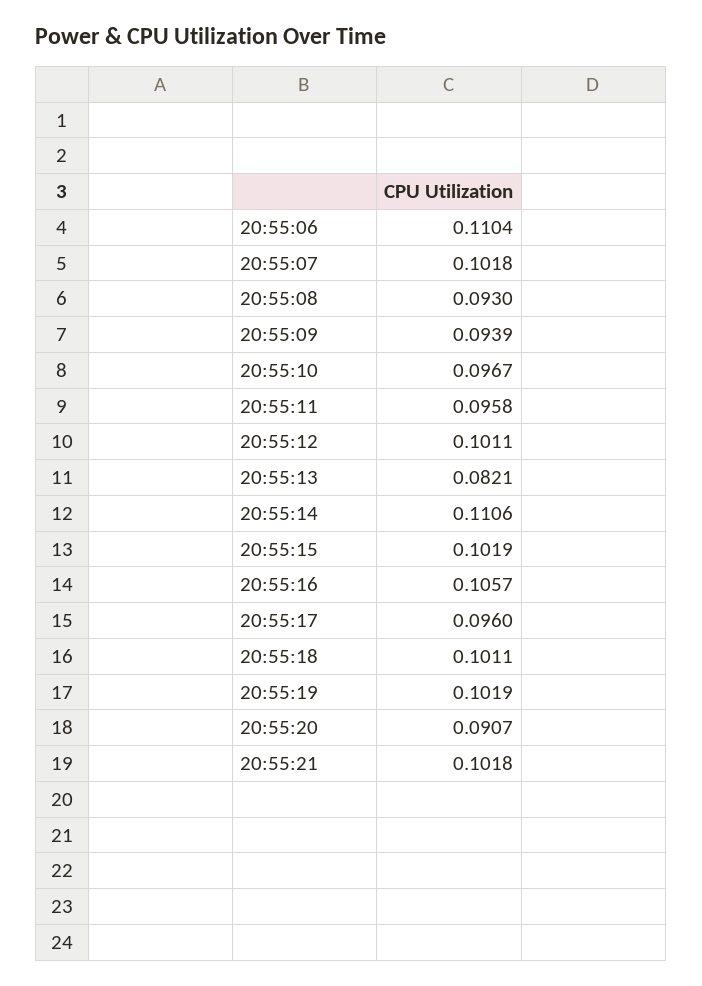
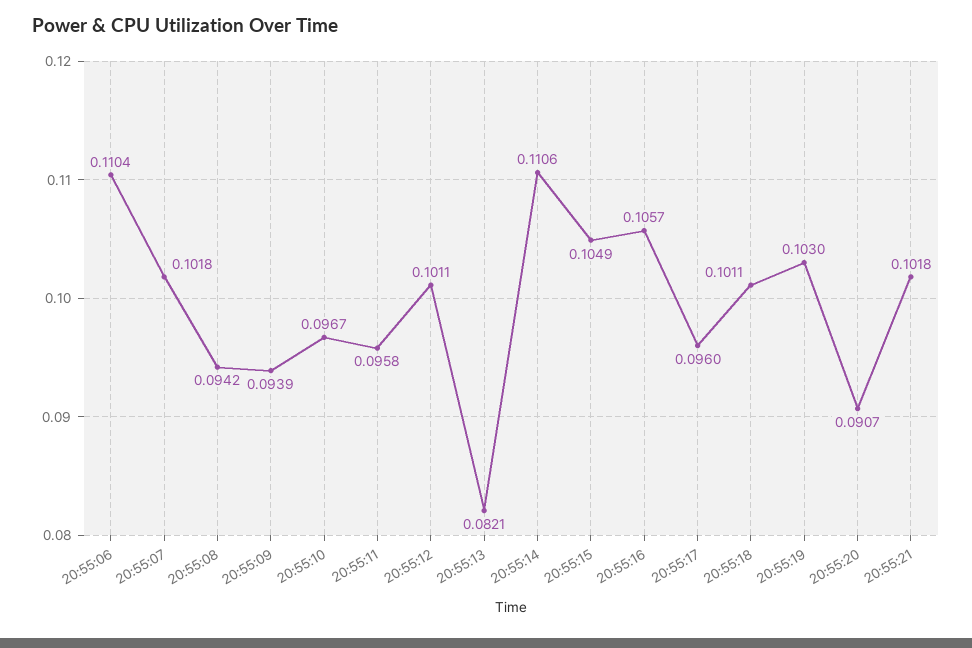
20:55:08: 0.093 -> 0.0942
20:55:15: 0.1019 -> 0.1049
20:55:19: 0.1019 -> 0.103

